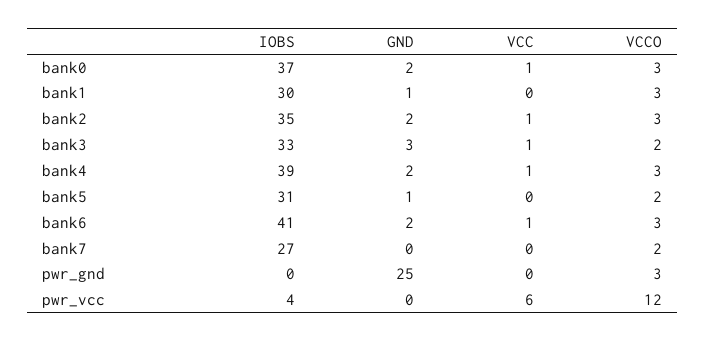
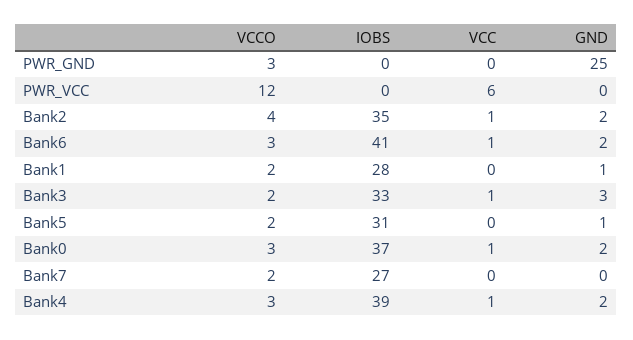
IOBS, bank1: 30 -> 28
VCCO, bank1: 3 -> 2
VCCO, bank2: 3 -> 4
IOBS, pwr_vcc: 4 -> 0

